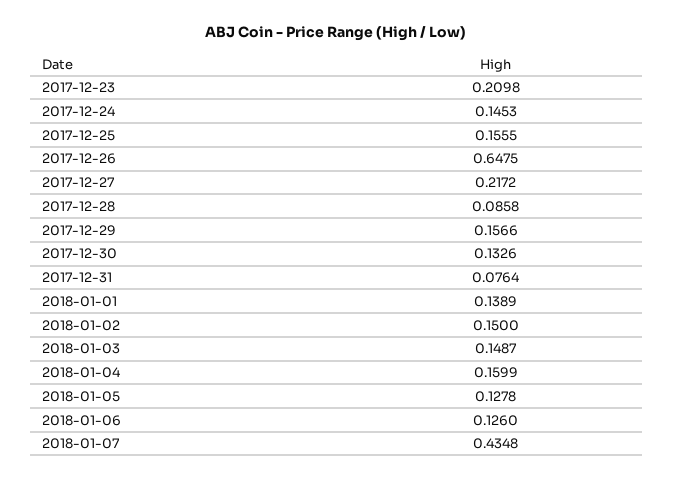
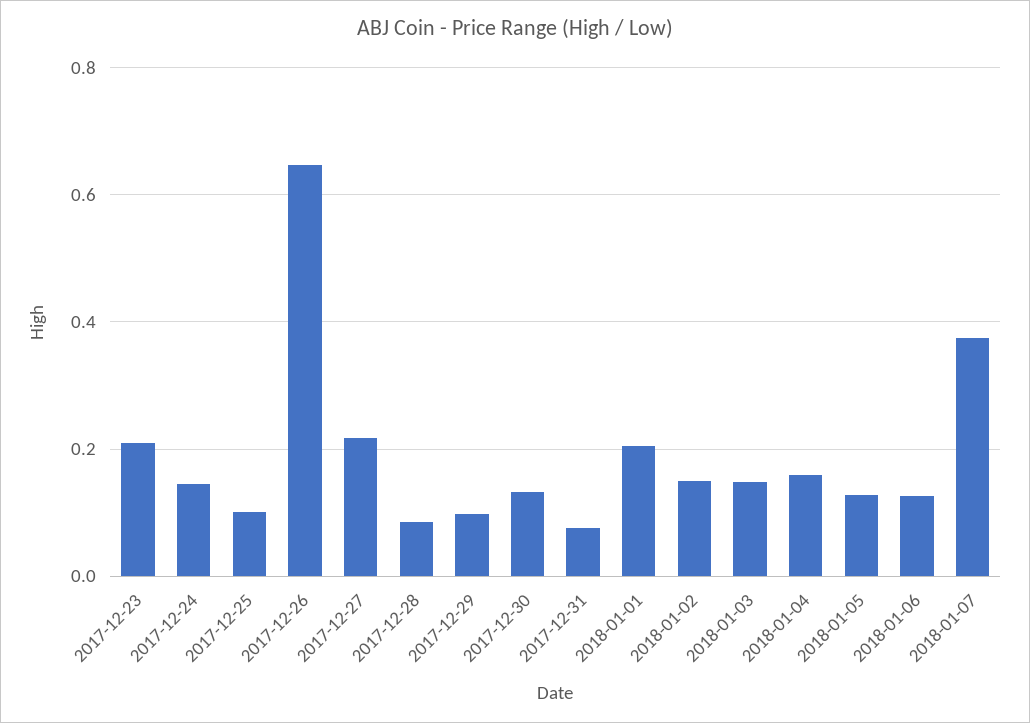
2017-12-25: 0.1555 -> 0.1
2017-12-29: 0.1566 -> 0.1
2018-01-01: 0.1389 -> 0.2
2018-01-07: 0.4348 -> 0.38

